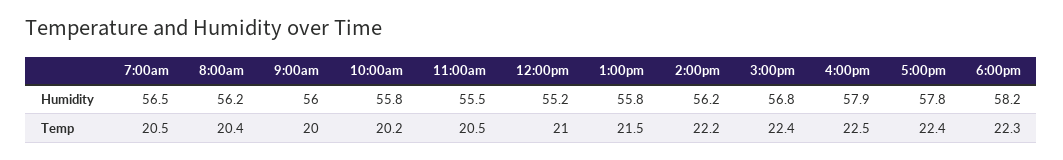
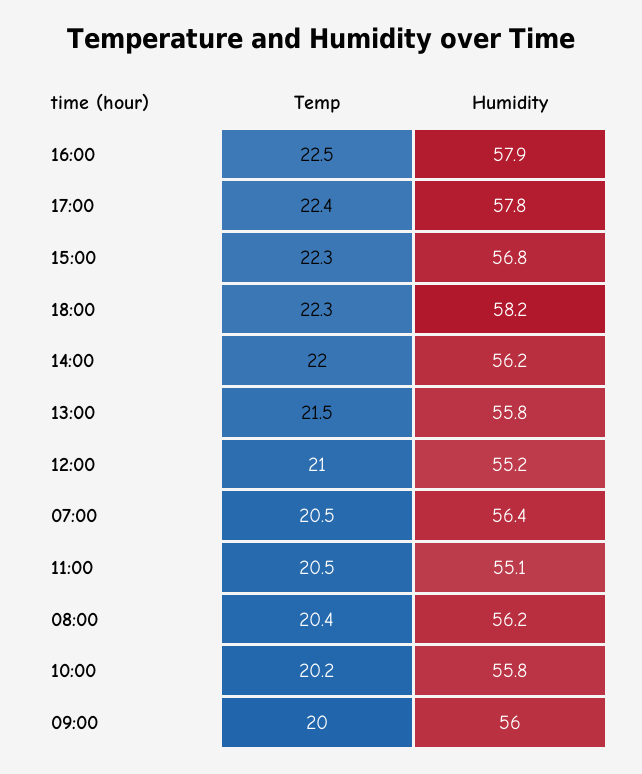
7:00am, Humidity: 56.5 -> 56.4
11:00am, Humidity: 55.5 -> 55.1
2:00pm, Temp: 22.2 -> 22
3:00pm, Temp: 22.4 -> 22.3

